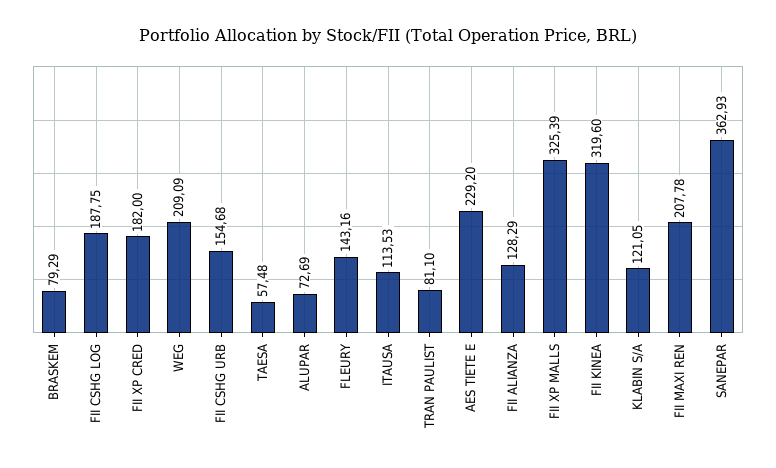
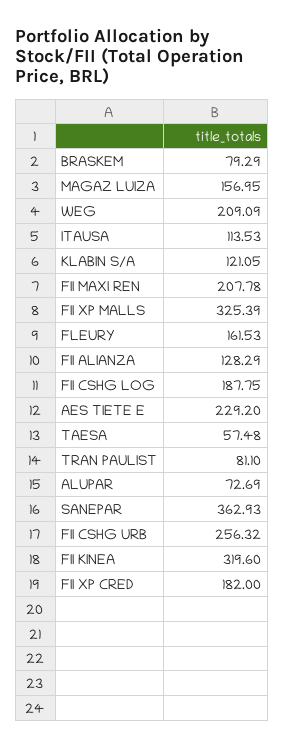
FII CSHG URB: 154.68 -> 256.32
FLEURY: 143.16 -> 161.53
MAGAZ LUIZA: none -> 156.95

